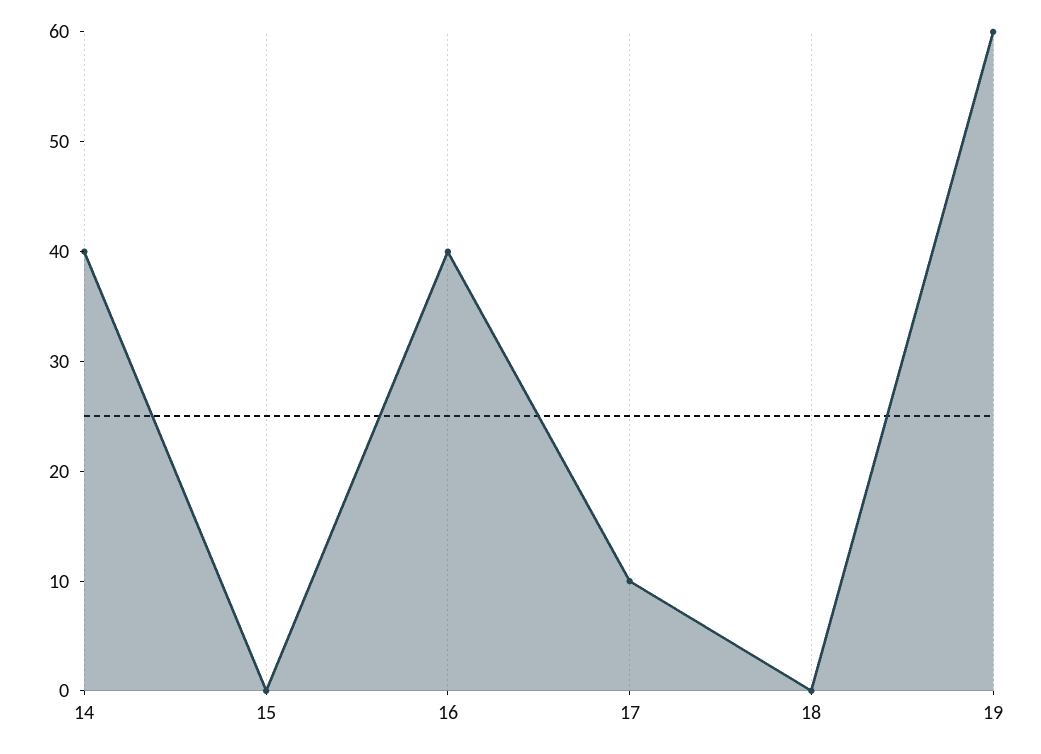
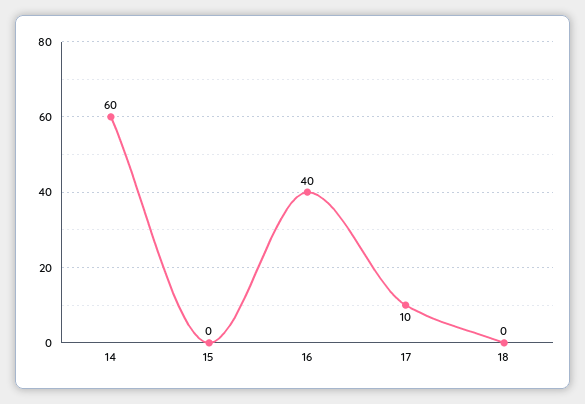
14: 40 -> 60
19: 60 -> none

